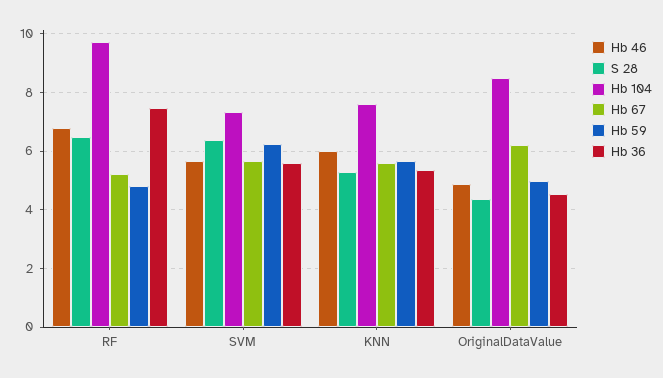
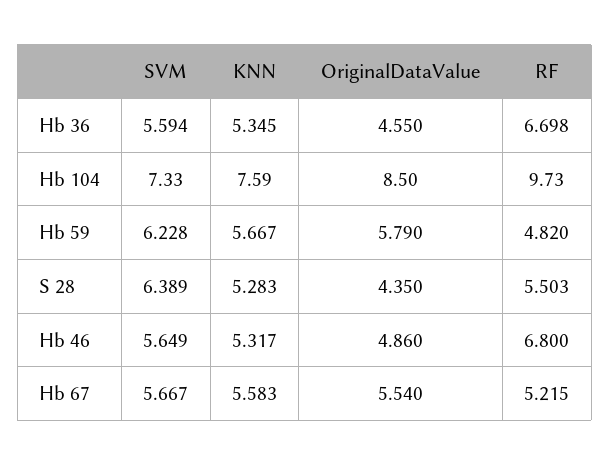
S 28, RF: 6.5 -> 5.503
Hb 36, RF: 7.5 -> 6.698
Hb 46, KNN: 6 -> 5.317
Hb 67, OriginalDataValue: 6.25 -> 5.54
Hb 59, OriginalDataValue: 5 -> 5.79

